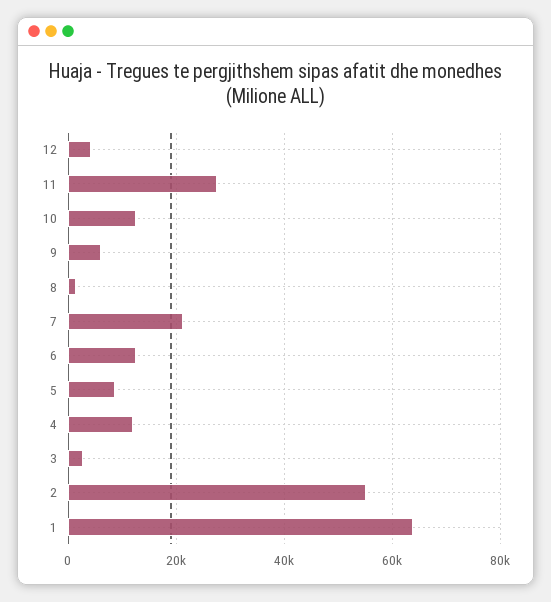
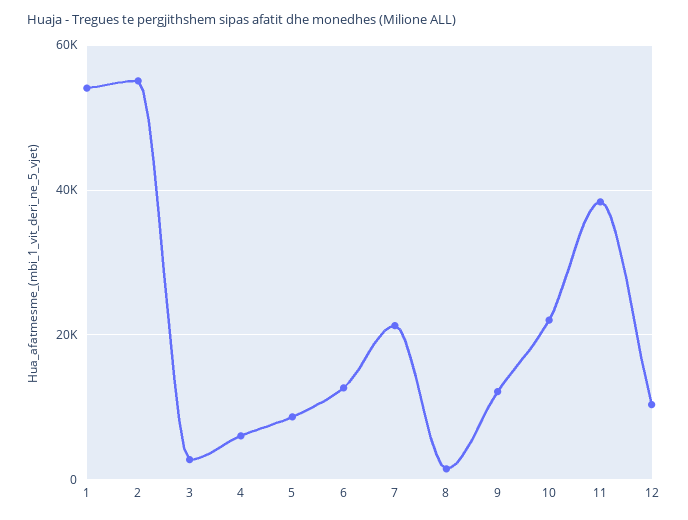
12: 4000 -> 10000
11: 28000 -> 38000
10: 12000 -> 22000
9: 6000 -> 12000
4: 12000 -> 6000
1: 64000 -> 54000

